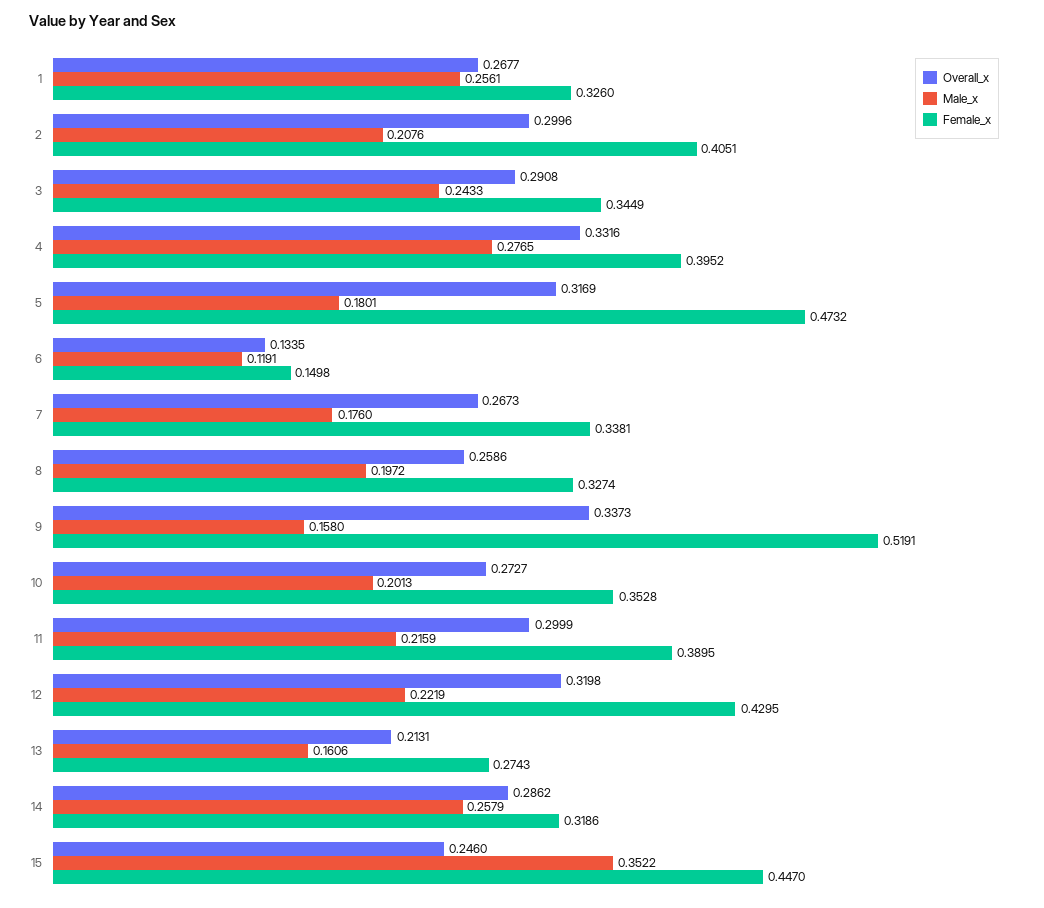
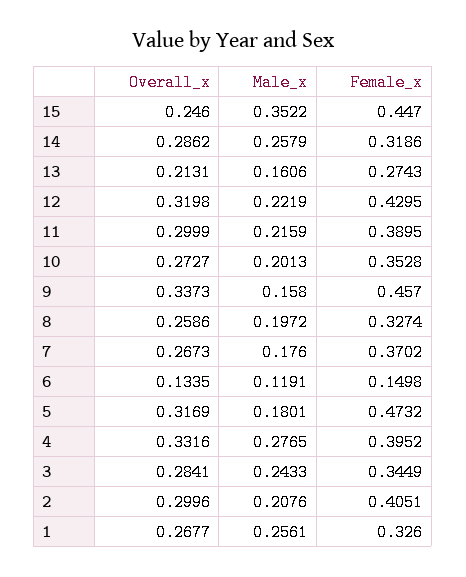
Overall_x, 3: 0.2908 -> 0.2841
Female_x, 7: 0.3381 -> 0.3702
Female_x, 9: 0.5191 -> 0.457

